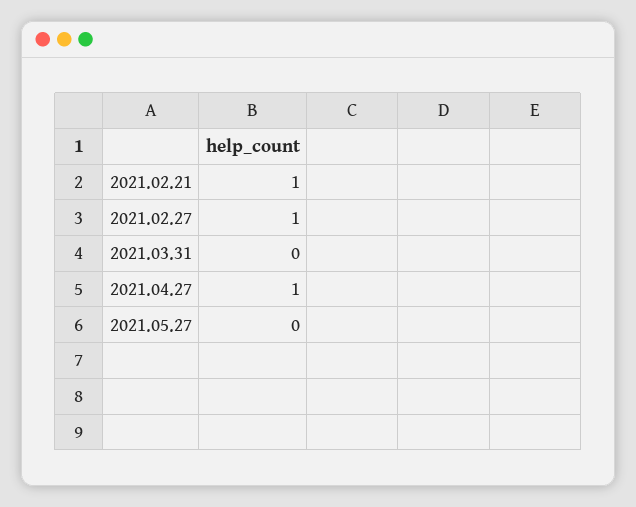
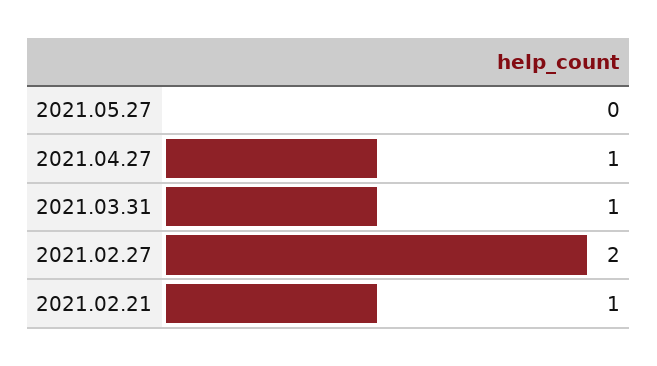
2021.02.27: 1 -> 2
2021.03.31: 0 -> 1

